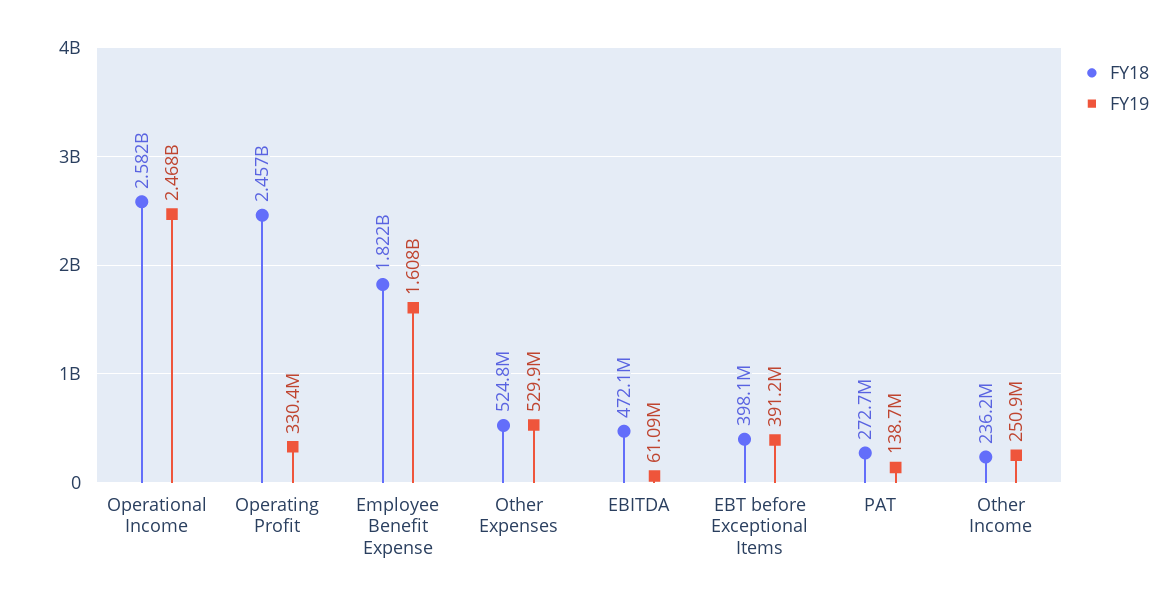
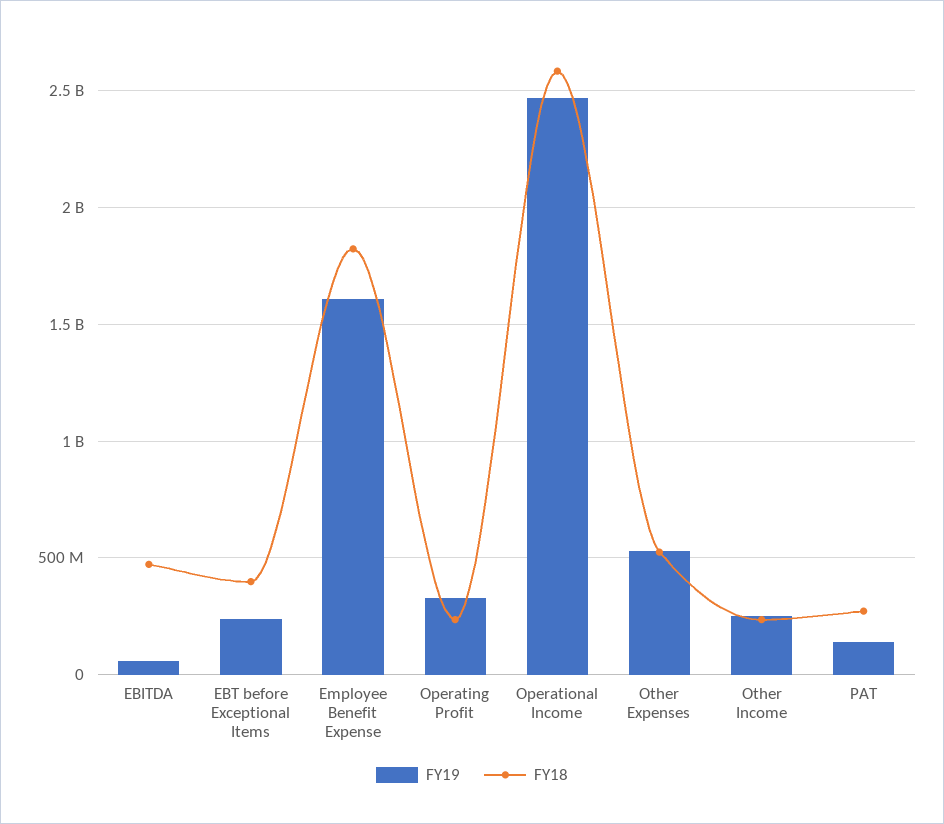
FY18, Operating Profit: 2457000000 -> 250000000
FY19, EBT before Exceptional Items: 391200000 -> 250000000

